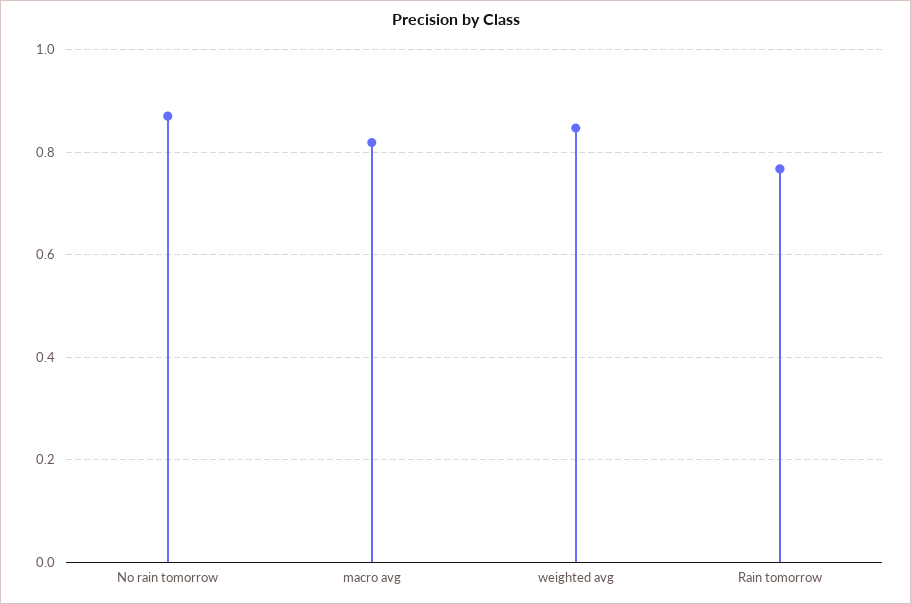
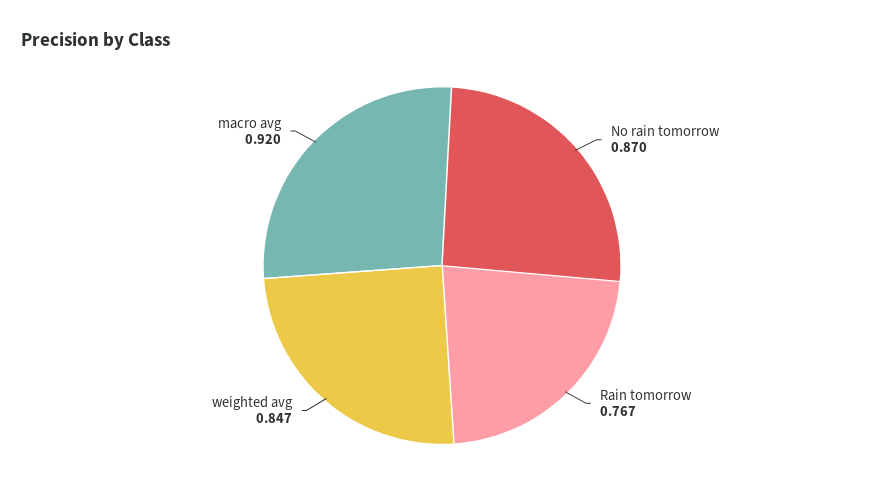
macro avg: 0.82 -> 0.92

